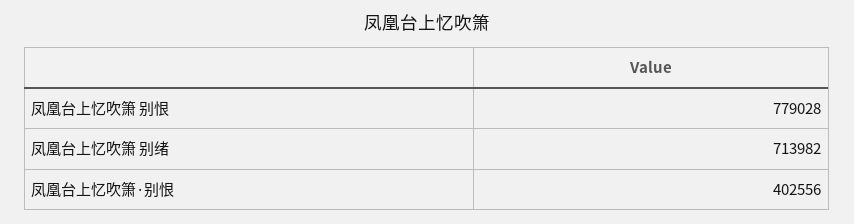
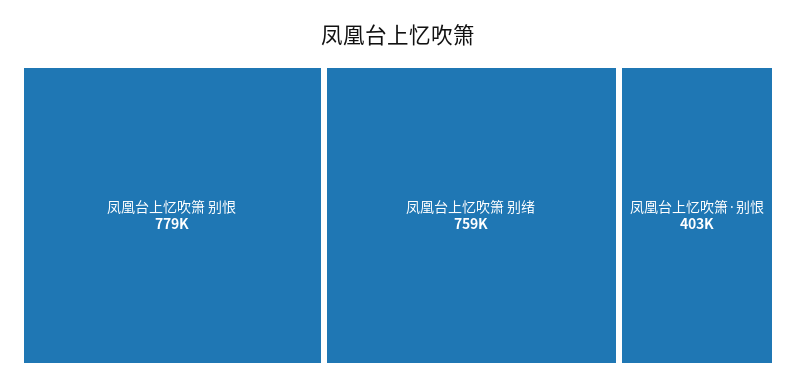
凤凰台上忆吹箫 别绪: 713982 -> 759000

